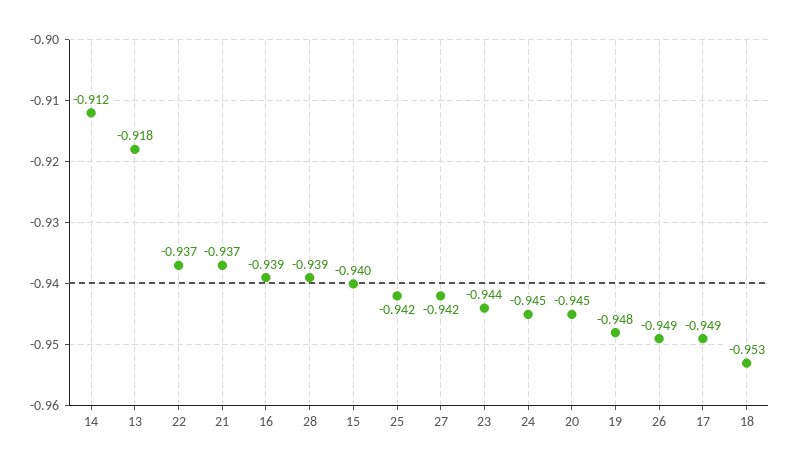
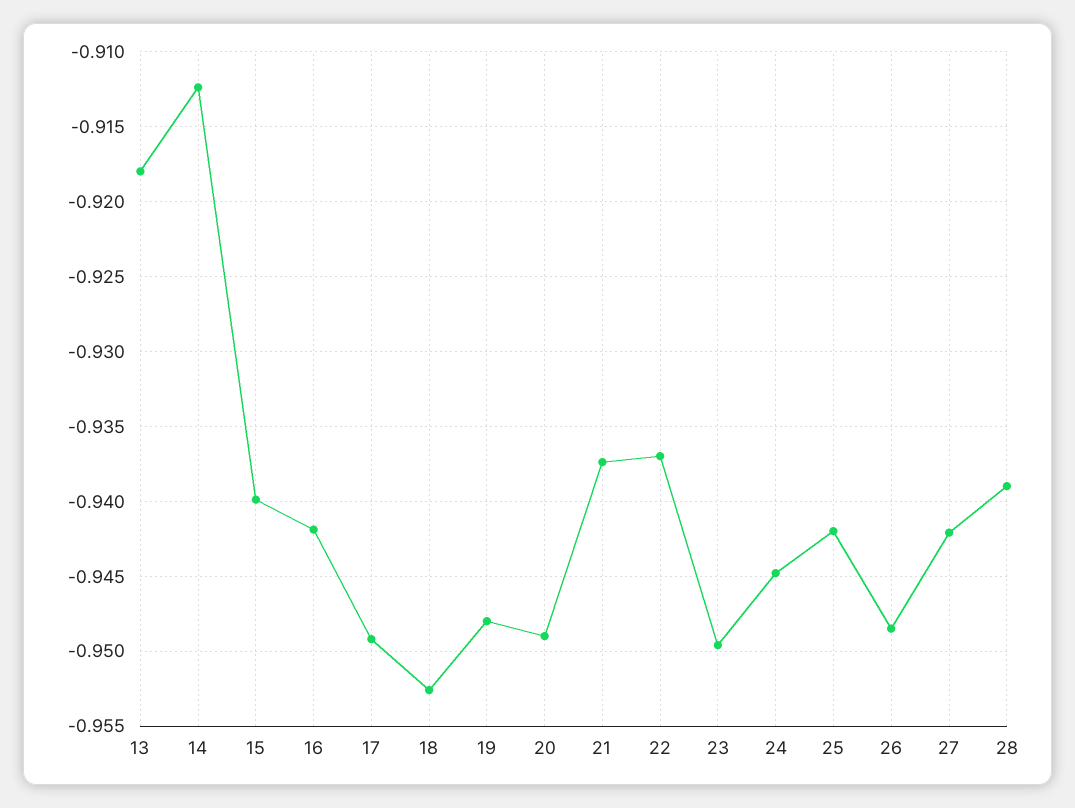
16: -0.939 -> -0.942
23: -0.944 -> -0.9495
20: -0.945 -> -0.949

